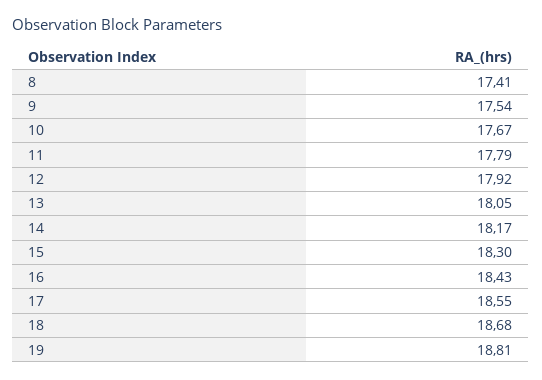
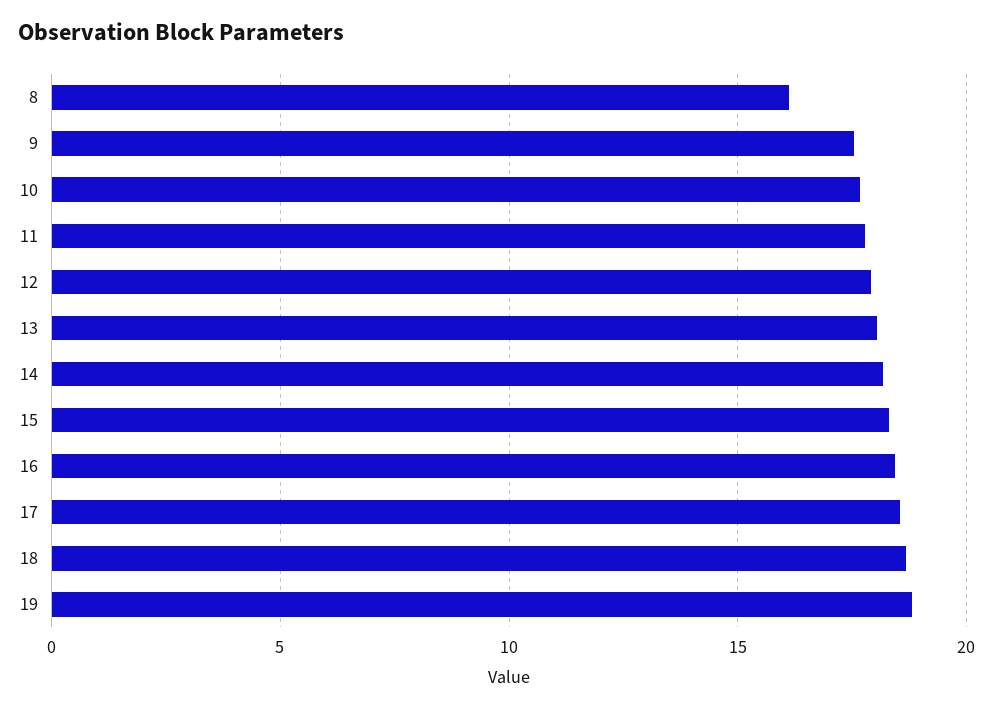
8: 17.41 -> 16

